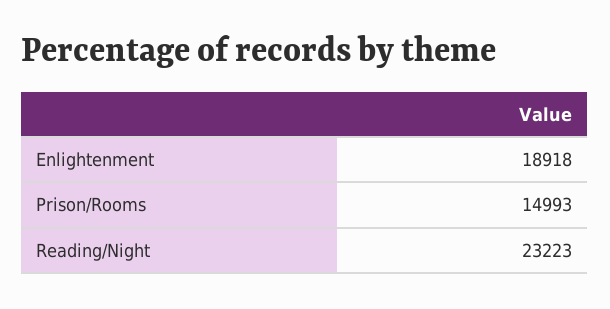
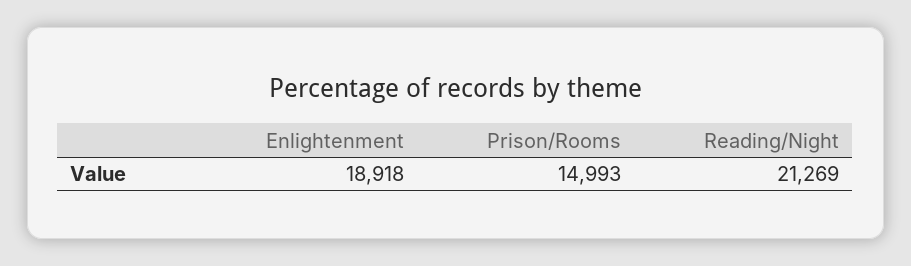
Reading/Night: 23223 -> 21269

